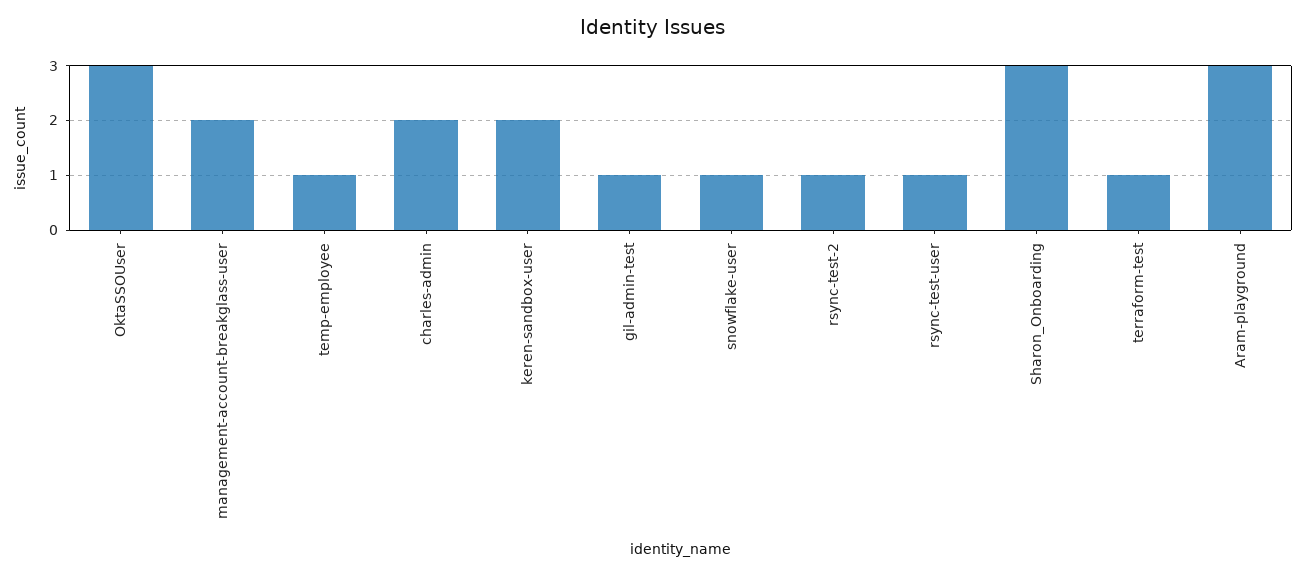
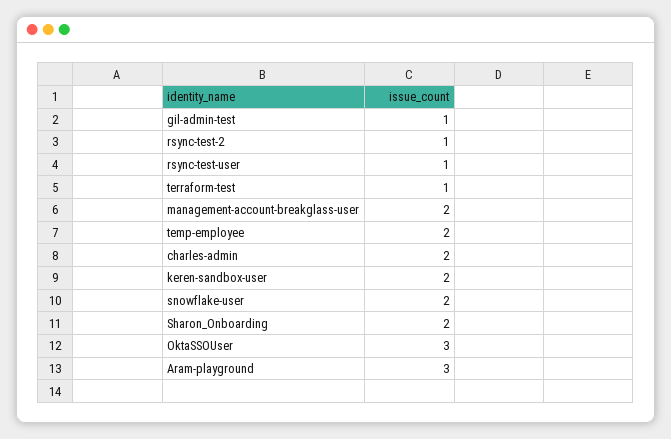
temp-employee: 1 -> 2
snowflake-user: 1 -> 2
Sharon_Onboarding: 3 -> 2

